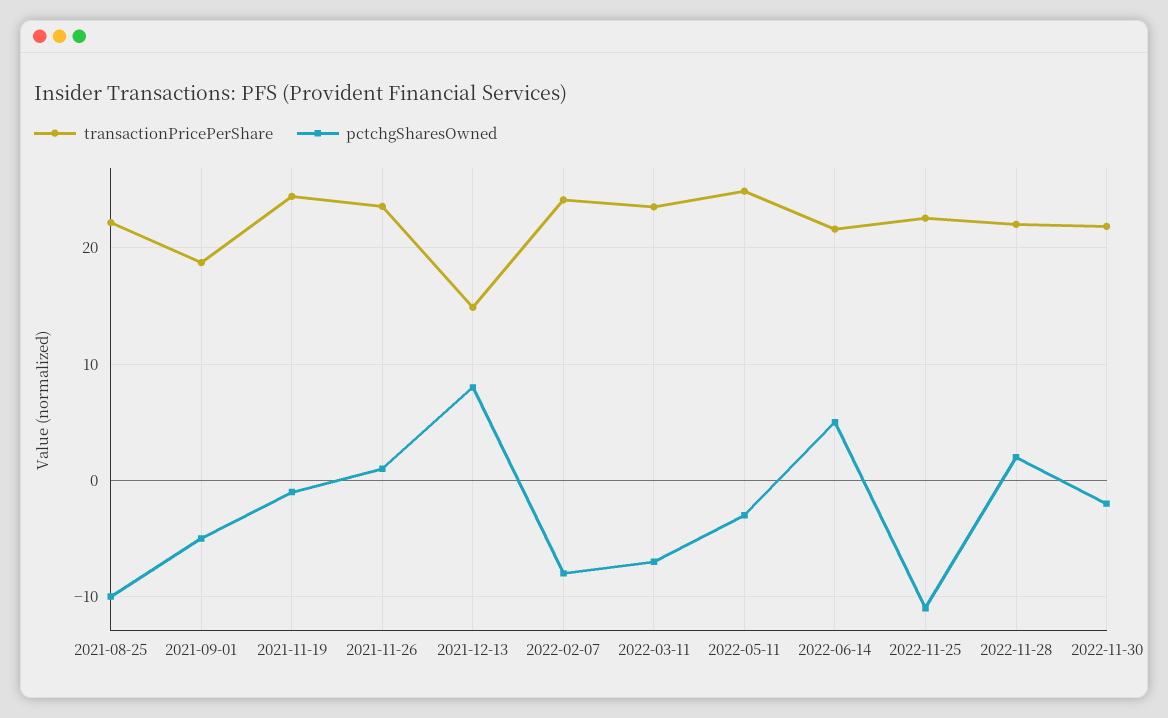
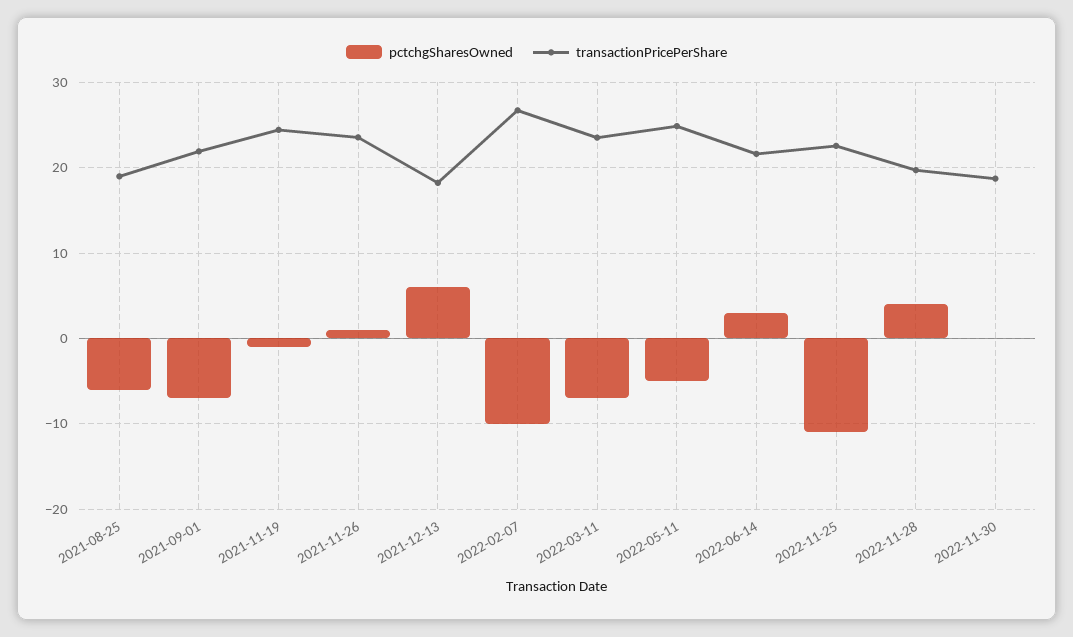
transactionPricePerShare, 2021-08-25: 22 -> 19
pctchgSharesOwned, 2021-08-25: -10 -> -6
transactionPricePerShare, 2021-09-01: 19 -> 22
pctchgSharesOwned, 2021-09-01: -5 -> -7
transactionPricePerShare, 2021-12-13: 15 -> 18
pctchgSharesOwned, 2021-12-13: 8 -> 6
transactionPricePerShare, 2022-02-07: 24 -> 27
pctchgSharesOwned, 2022-02-07: -8 -> -10
pctchgSharesOwned, 2022-05-11: -3 -> -5
pctchgSharesOwned, 2022-06-14: 5 -> 3
transactionPricePerShare, 2022-11-28: 22 -> 20
pctchgSharesOwned, 2022-11-28: 2 -> 4
transactionPricePerShare, 2022-11-30: 22 -> 19
pctchgSharesOwned, 2022-11-30: -2 -> 0

